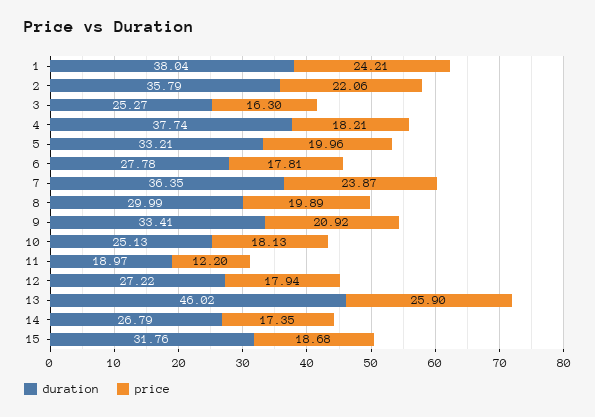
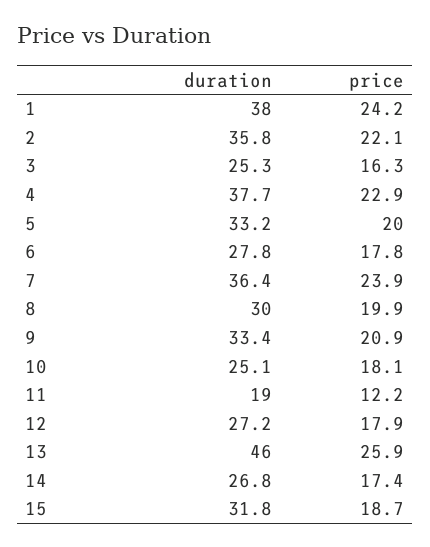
price, 4: 18.21 -> 22.9

